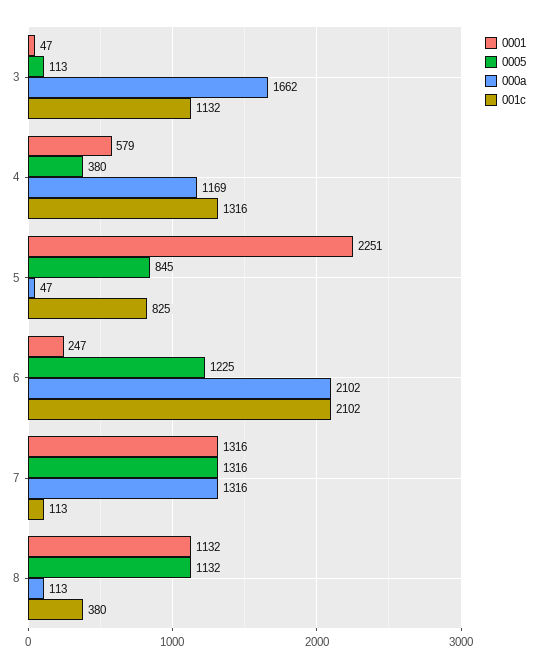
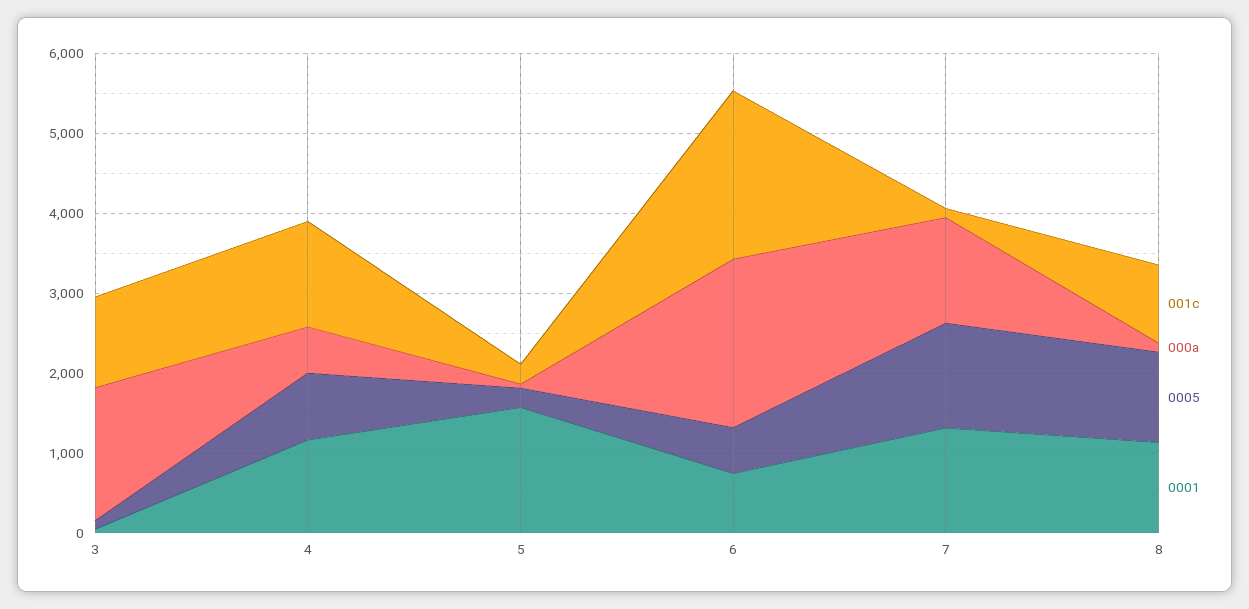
0001, 4: 579 -> 1200
0005, 4: 380 -> 800
000a, 4: 1169 -> 600
0001, 5: 2251 -> 1600
0005, 5: 845 -> 200
001c, 5: 825 -> 200
0001, 6: 247 -> 800
0005, 6: 1225 -> 600
001c, 8: 380 -> 1000

